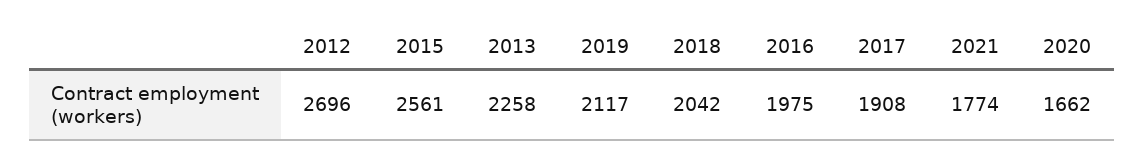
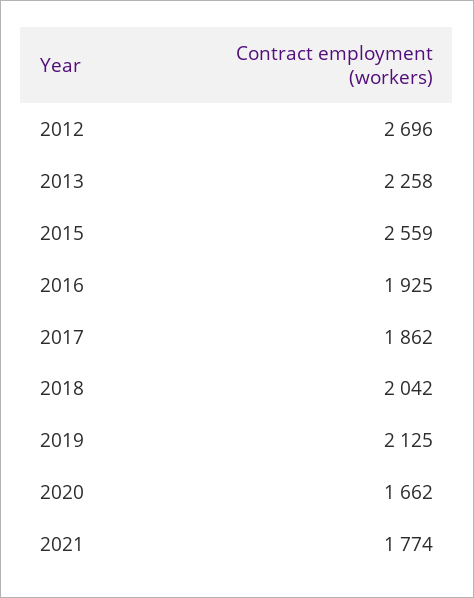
2015: 2561 -> 2559
2019: 2117 -> 2125
2016: 1975 -> 1925
2017: 1908 -> 1862

